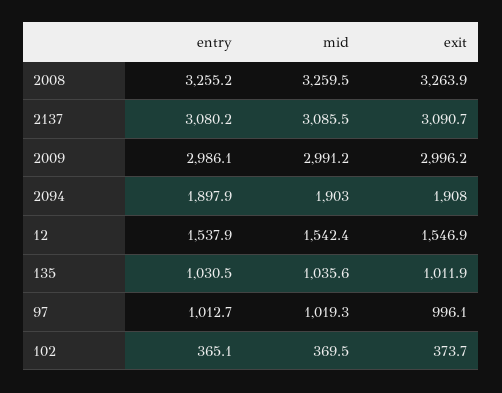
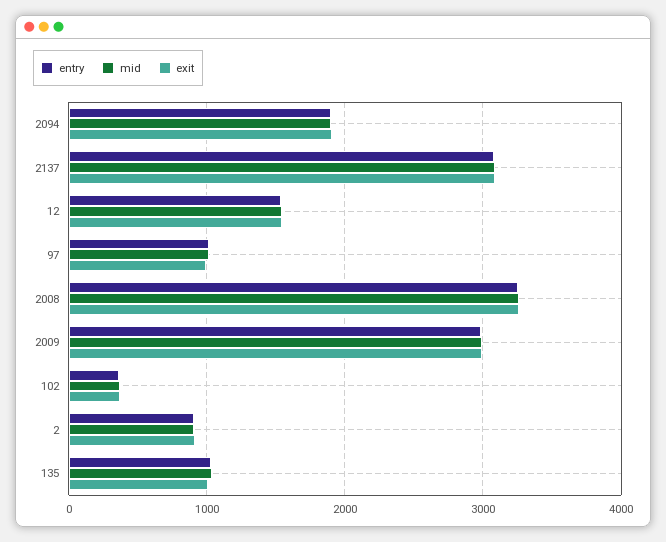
entry, 2: none -> 900
mid, 2: none -> 900
exit, 2: none -> 900

